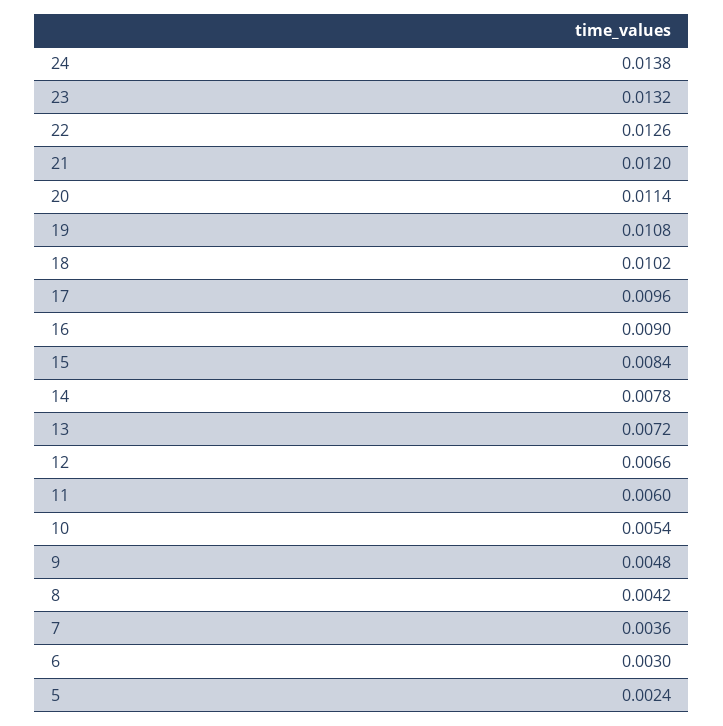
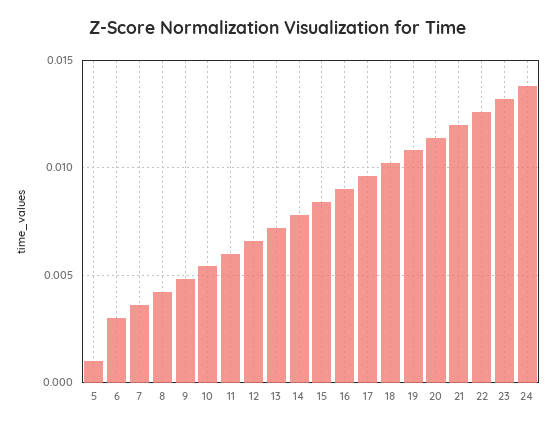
5: 0.0024 -> 0.001

